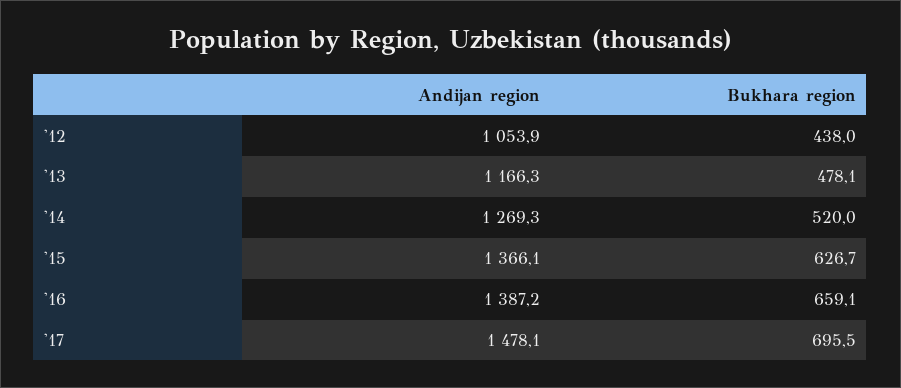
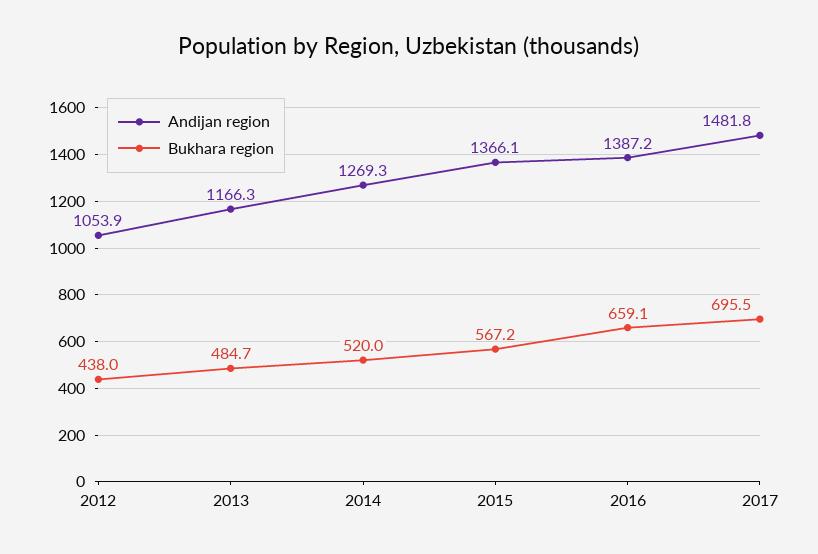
Bukhara region, '13: 478.1 -> 484.7
Bukhara region, '15: 626.7 -> 567.2
Andijan region, '17: 1478.1 -> 1481.8

